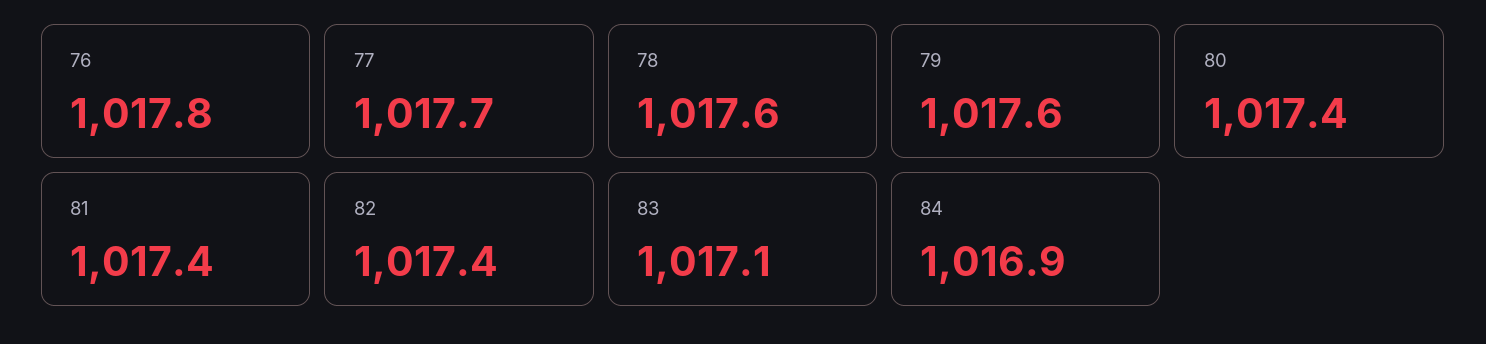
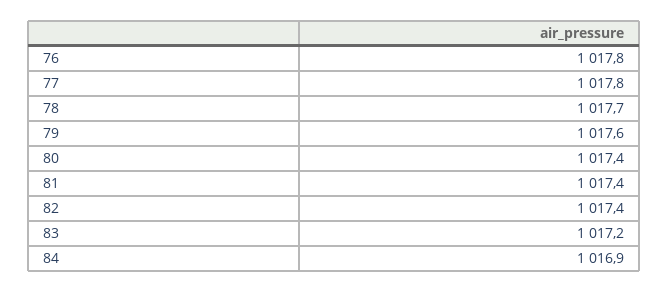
77: 1017.7 -> 1017.8
78: 1017.6 -> 1017.7
83: 1017.1 -> 1017.2

